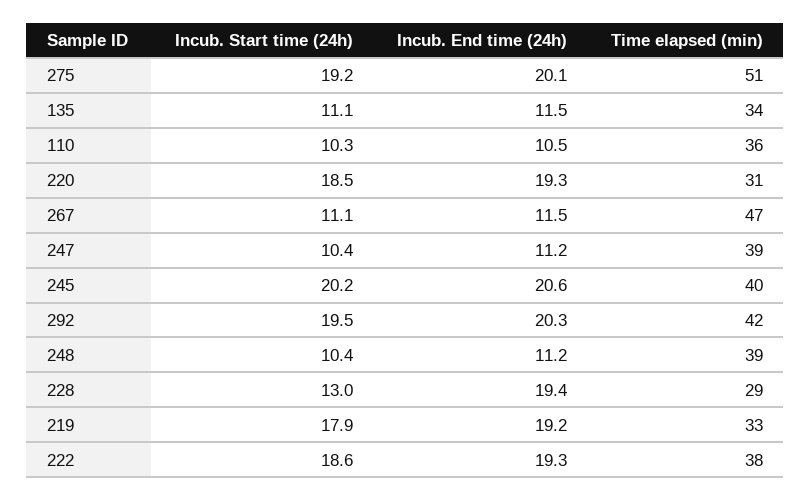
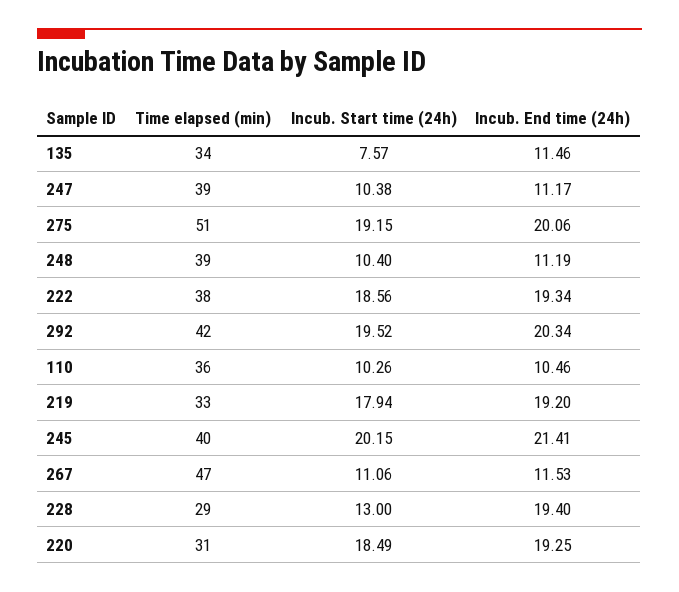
Incub. Start time (24h), 135: 11.1 -> 7.57
Incub. End time (24h), 245: 20.6 -> 21.41

